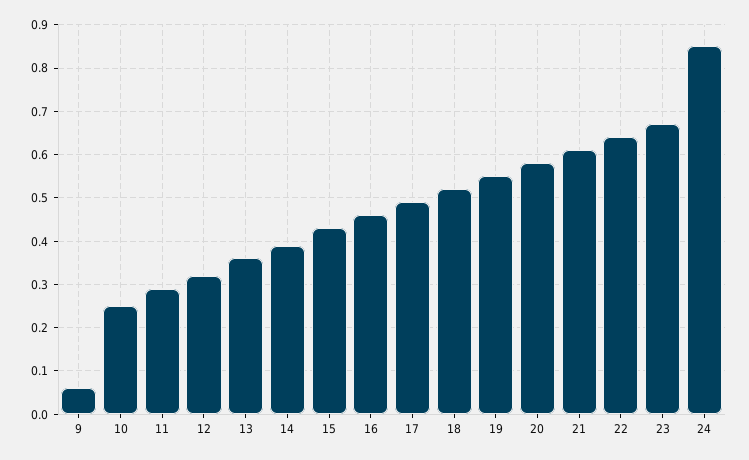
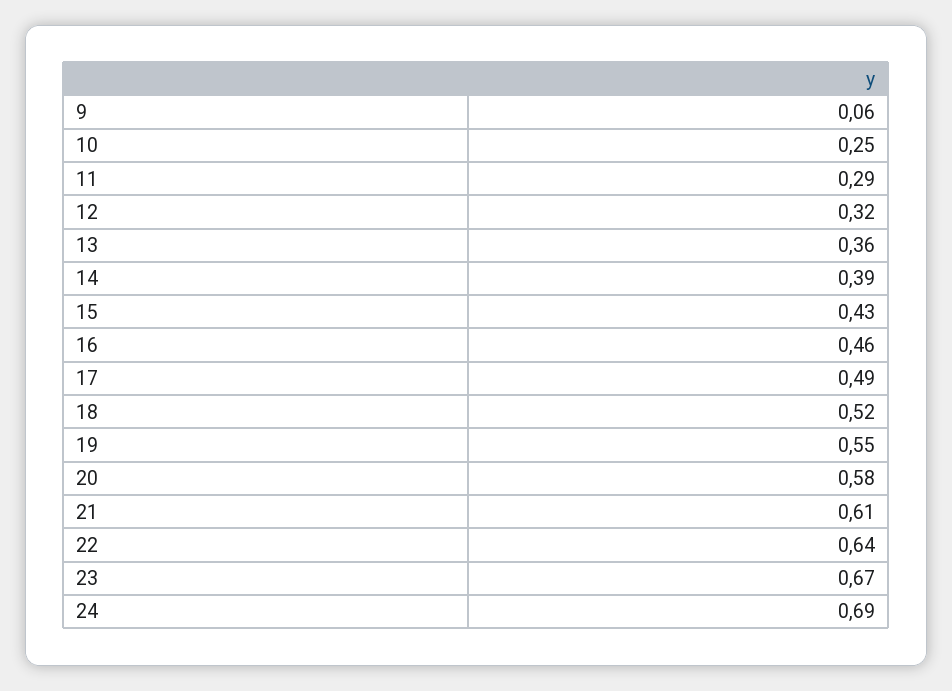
24: 0.85 -> 0.69

